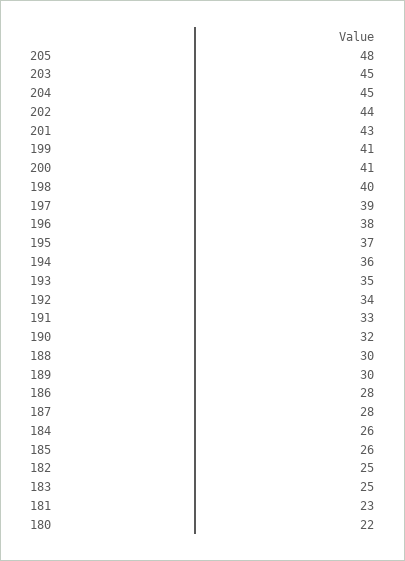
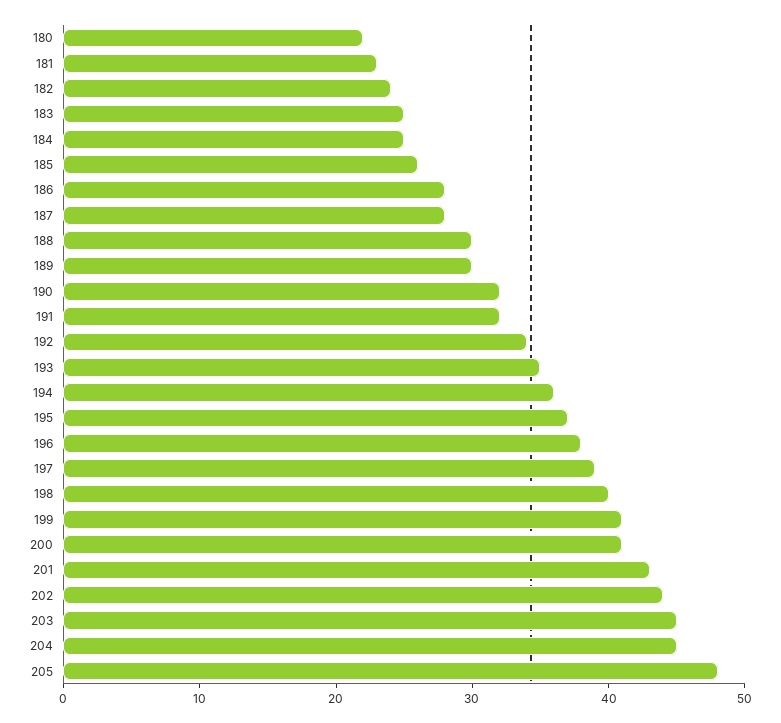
191: 33 -> 32
184: 26 -> 25
182: 25 -> 24

